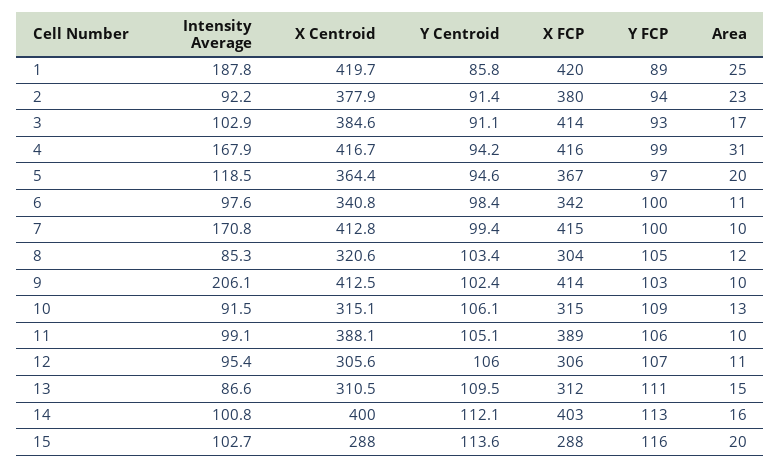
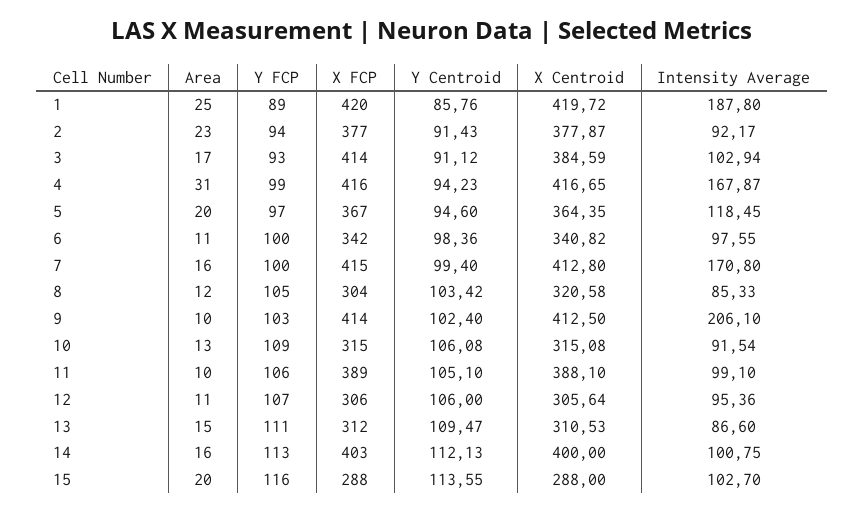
X FCP, 2: 380 -> 377
Area, 7: 10 -> 16

